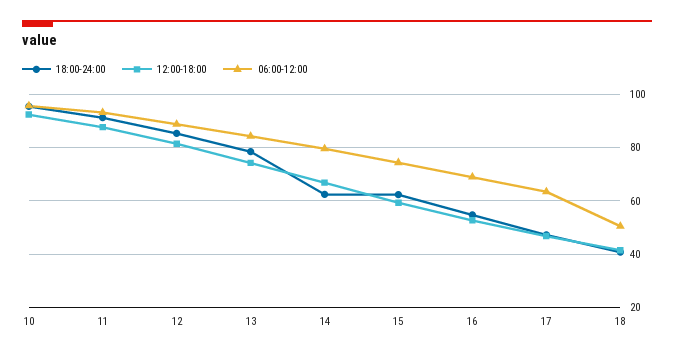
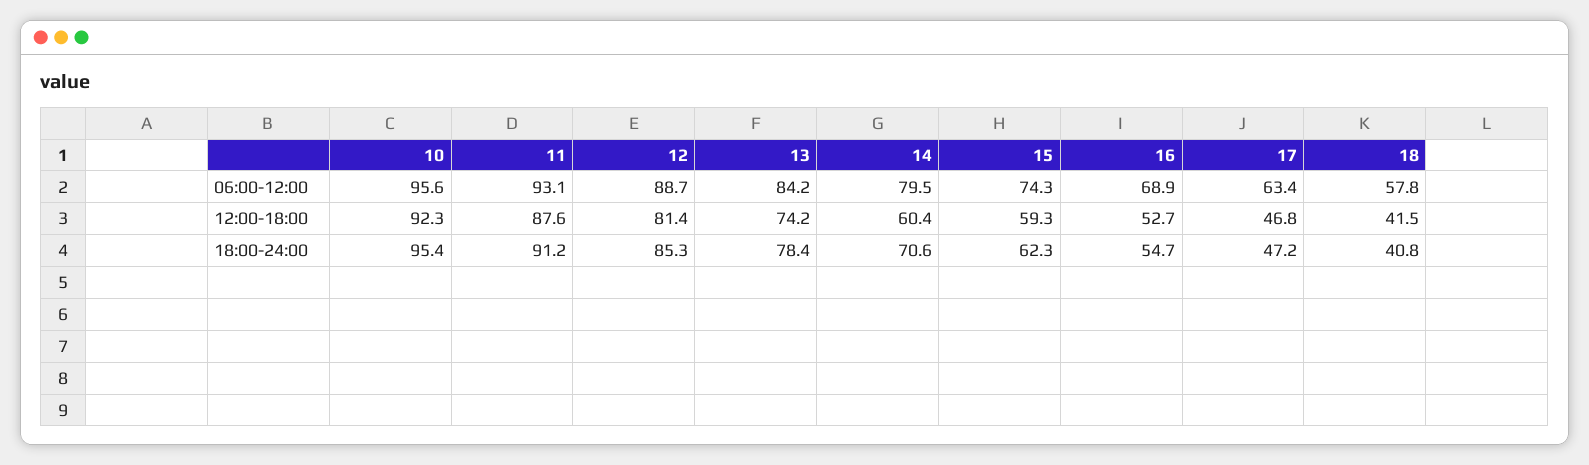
18:00-24:00, 14: 62.5 -> 70.6
12:00-18:00, 14: 67.5 -> 60.4
06:00-12:00, 18: 50 -> 57.8

